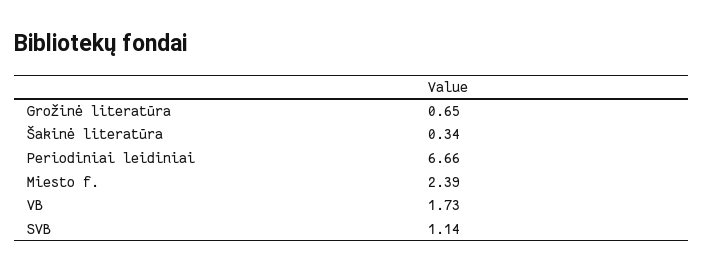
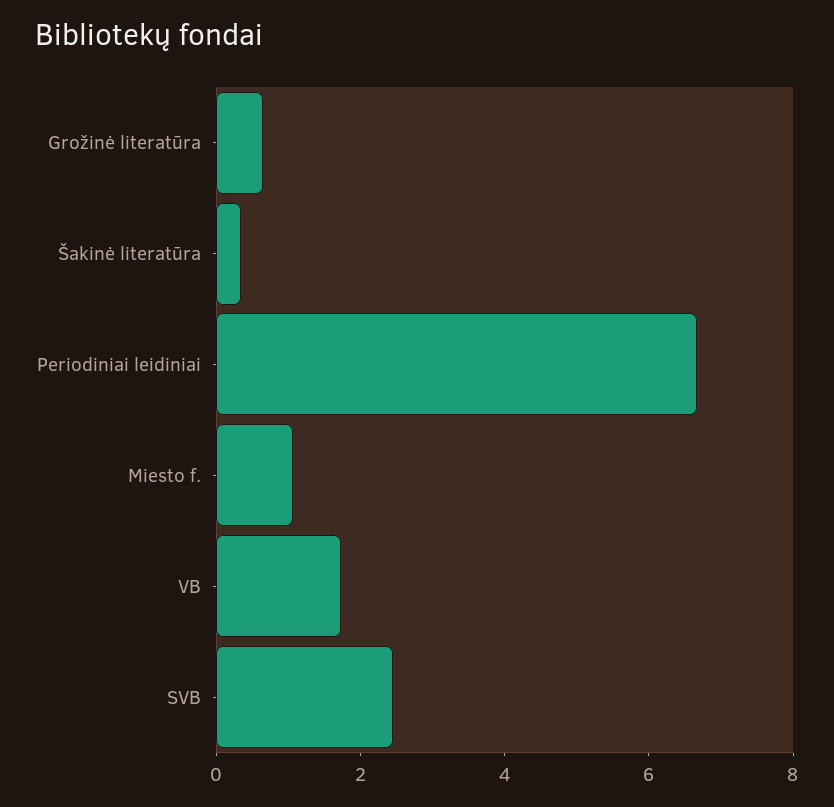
Miesto f.: 2.39 -> 1
SVB: 1.14 -> 2.5

